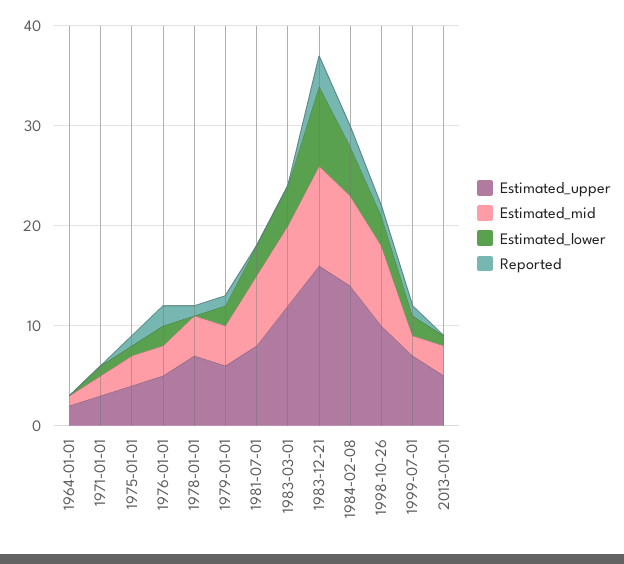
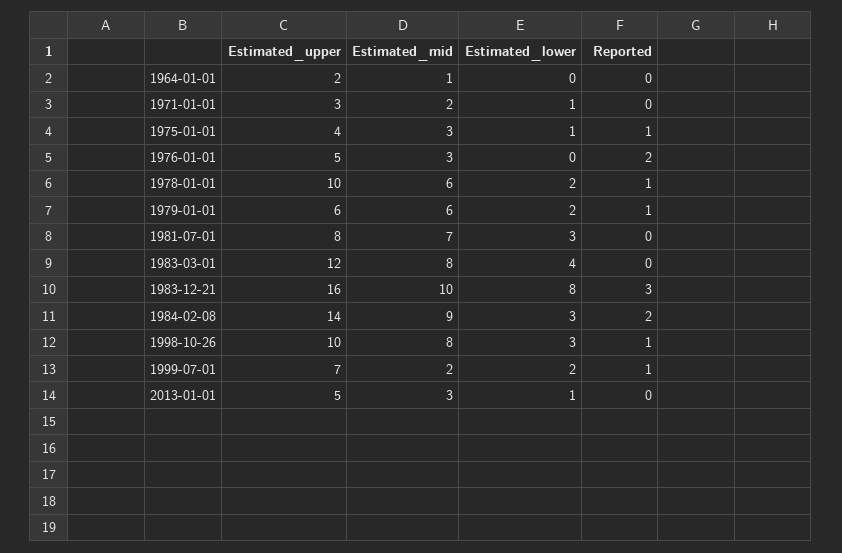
Estimated_lower, 1976-01-01: 2 -> 0
Estimated_upper, 1978-01-01: 7 -> 10
Estimated_mid, 1978-01-01: 4 -> 6
Estimated_lower, 1978-01-01: 0 -> 2
Estimated_mid, 1979-01-01: 4 -> 6
Estimated_lower, 1984-02-08: 5 -> 3

